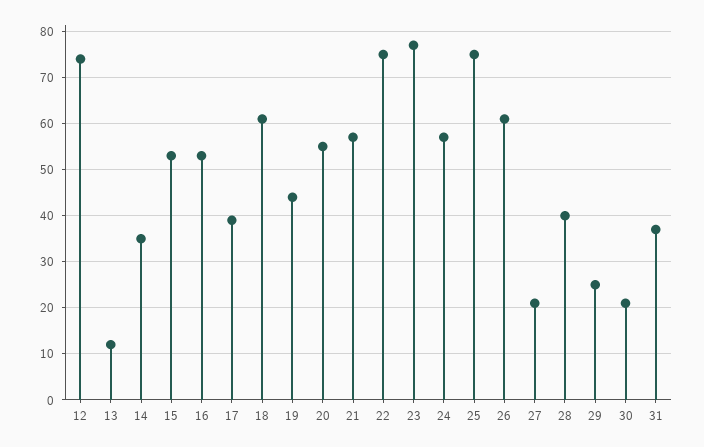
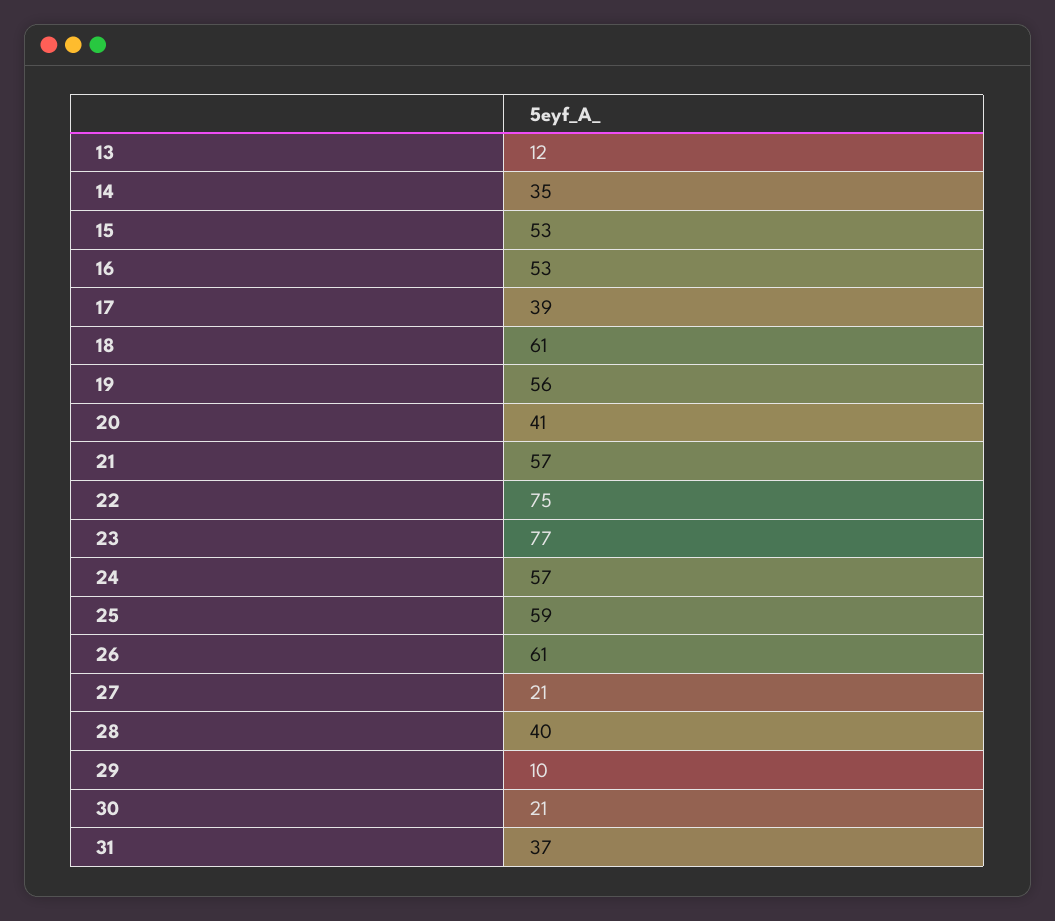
12: 75 -> none
19: 45 -> 56
20: 55 -> 41
25: 75 -> 59
29: 25 -> 10

